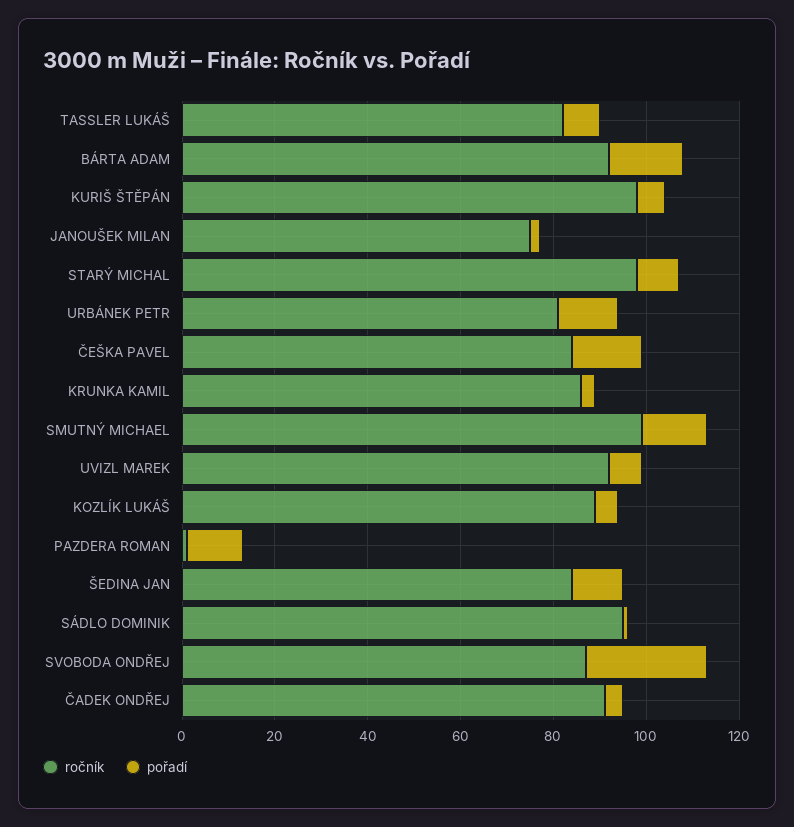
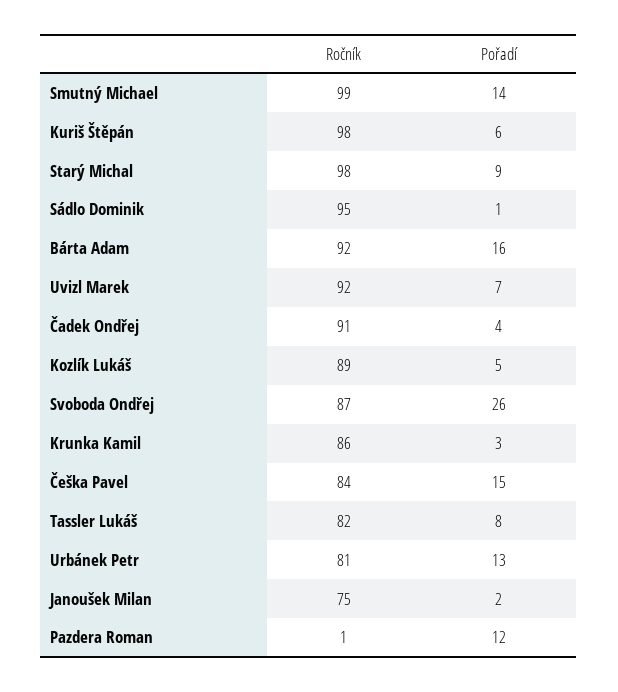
ročník, ŠEDINA JAN: 85 -> none
pořadí, ŠEDINA JAN: 10 -> none

